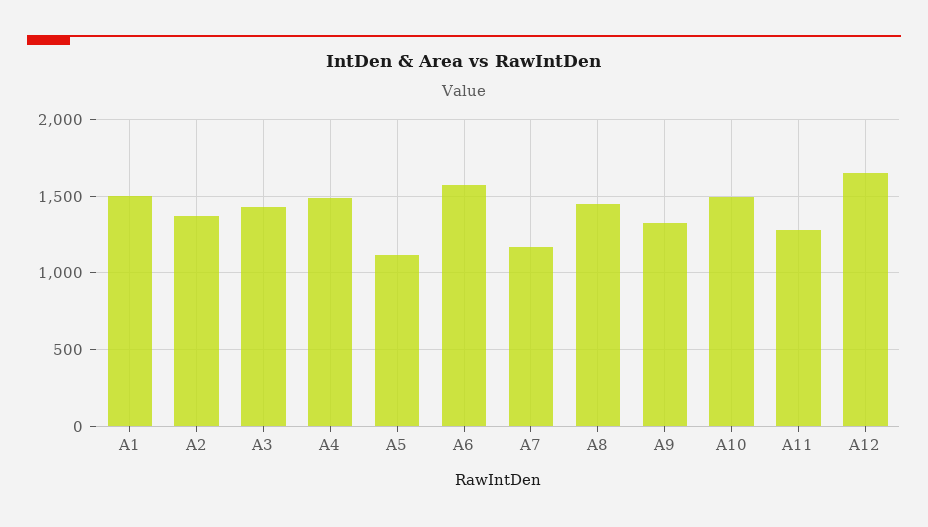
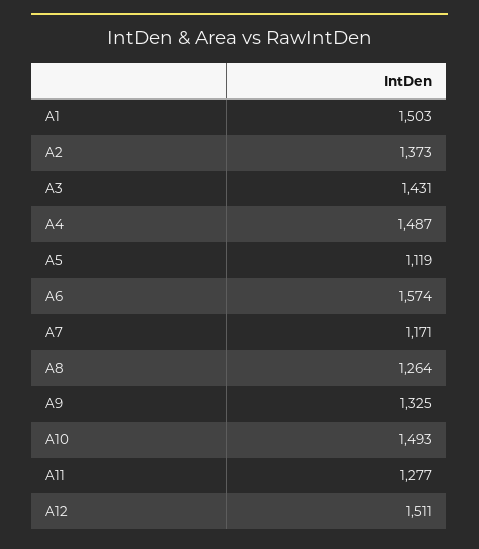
A8: 1450 -> 1264
A12: 1650 -> 1511

